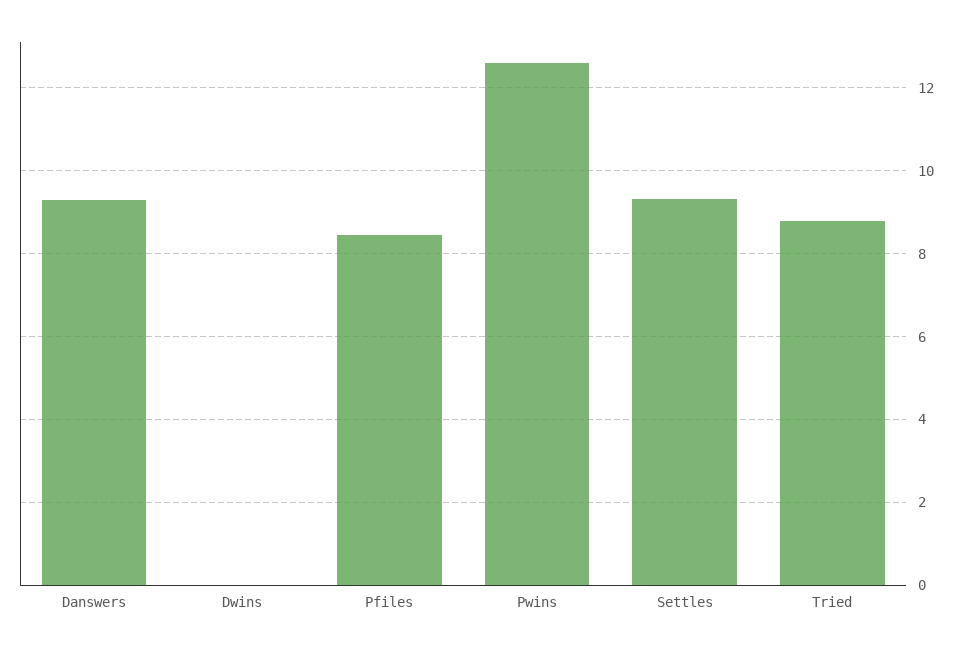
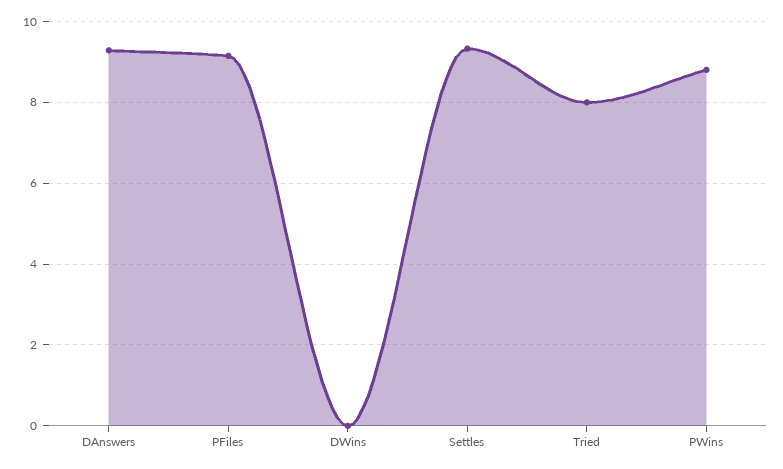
Pfiles: 8.4 -> 9.2
Pwins: 12.6 -> 8.8
Tried: 8.8 -> 8

